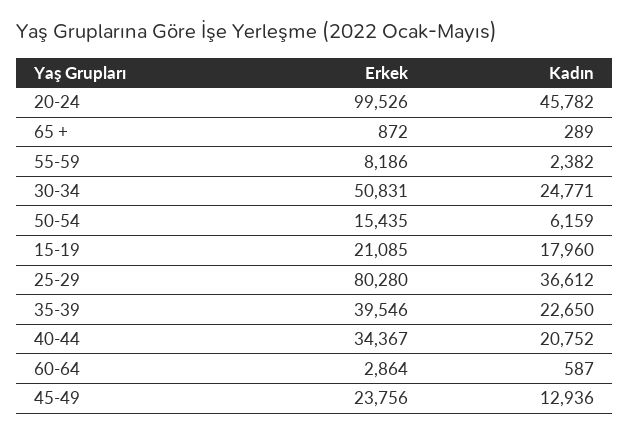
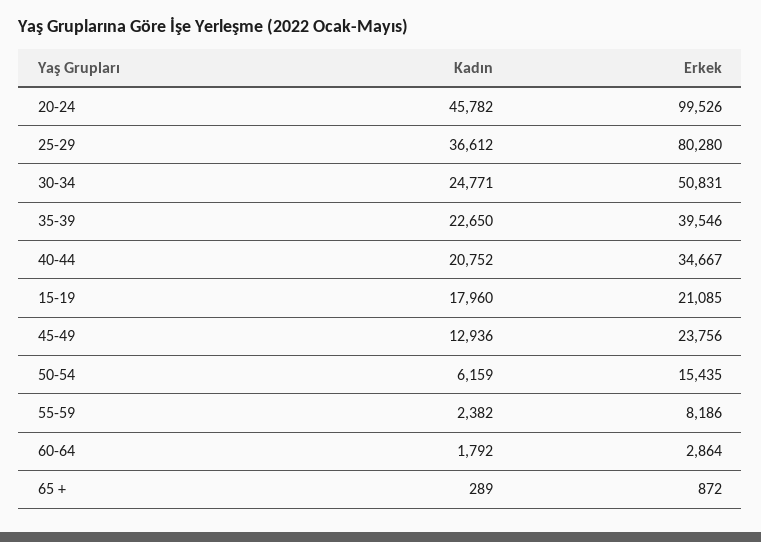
Erkek, 40-44: 34367 -> 34667
Kadın, 60-64: 587 -> 1792

